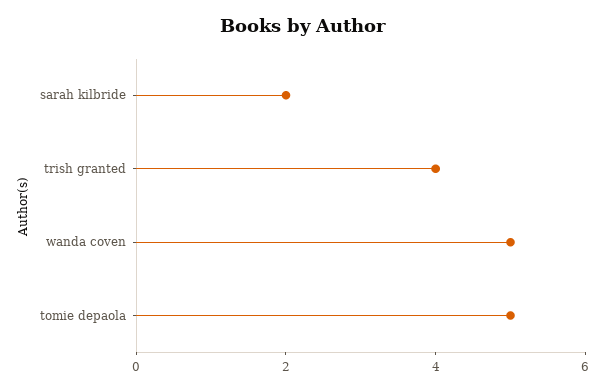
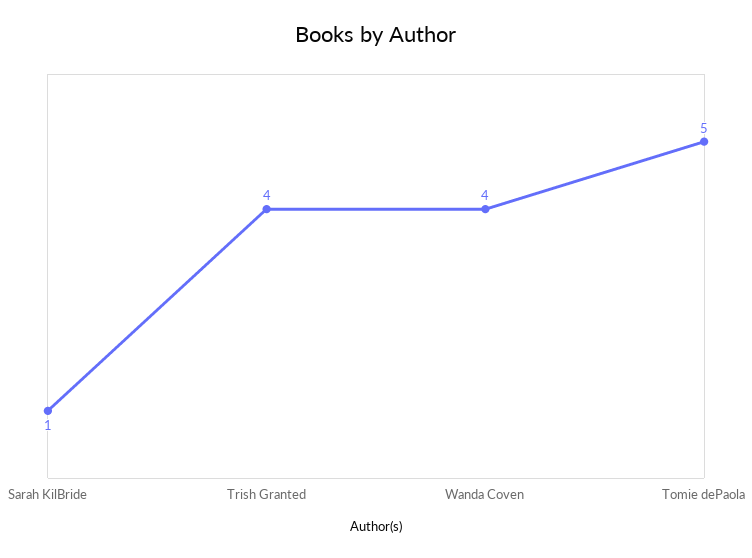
sarah kilbride: 2 -> 1
wanda coven: 5 -> 4

